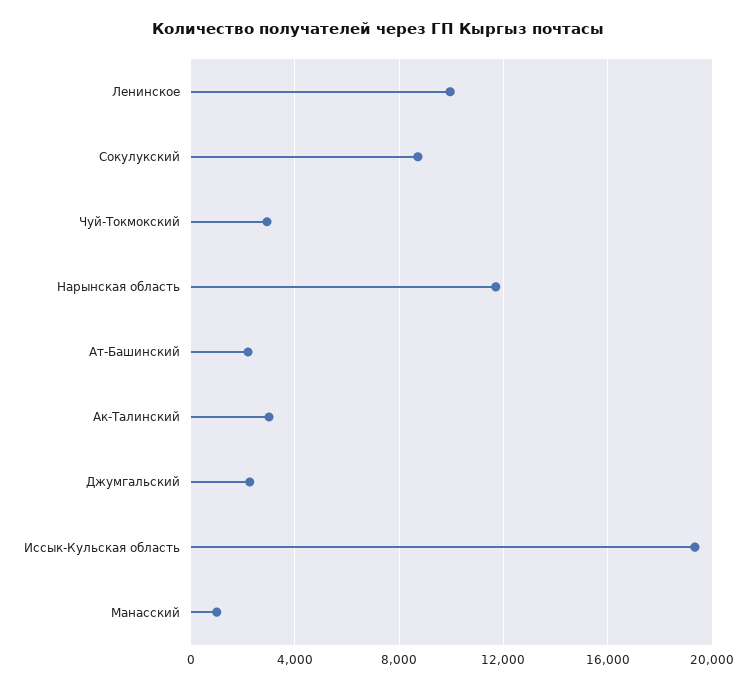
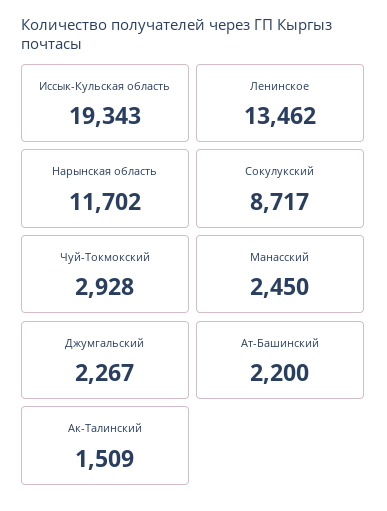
Ленинское: 10000 -> 13462
Ак-Талинский: 3000 -> 1509
Манасский: 1000 -> 2450

